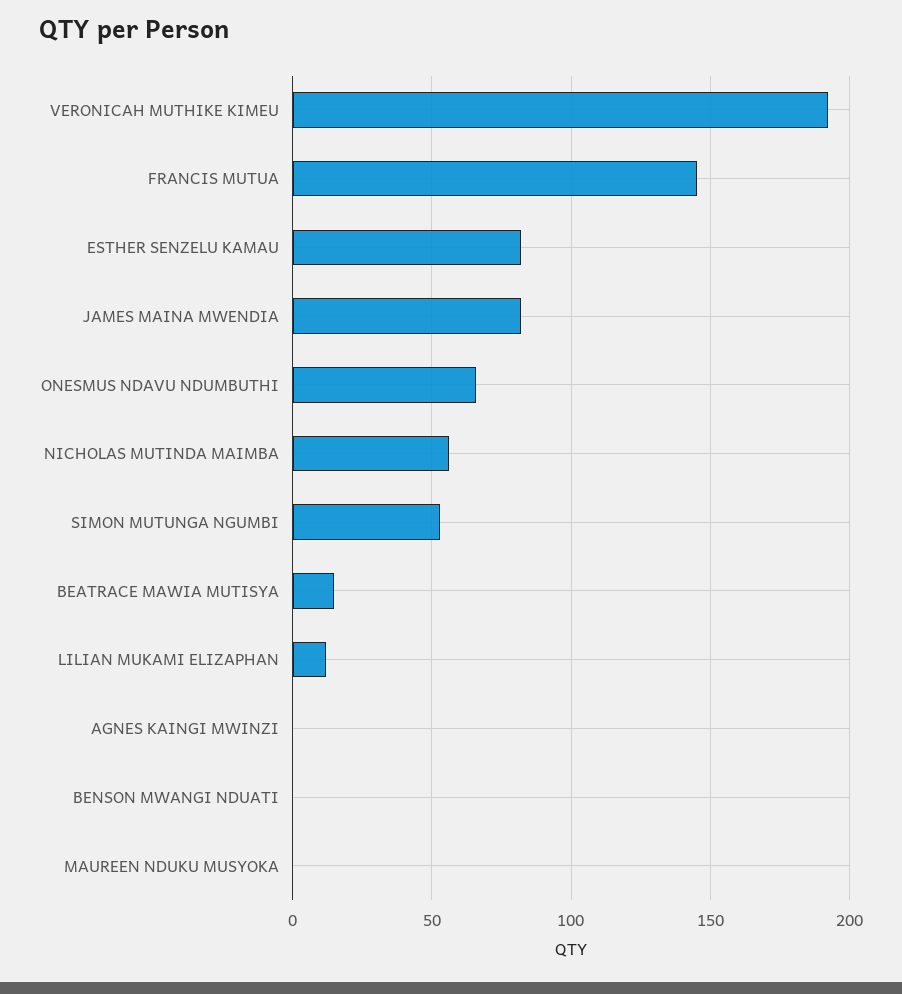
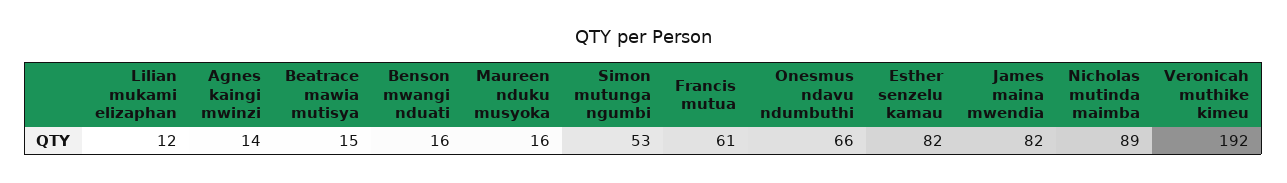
FRANCIS MUTUA: 145 -> 61
NICHOLAS MUTINDA MAIMBA: 55 -> 89
AGNES KAINGI MWINZI: 0 -> 14
BENSON MWANGI NDUATI: 0 -> 16
MAUREEN NDUKU MUSYOKA: 0 -> 16

